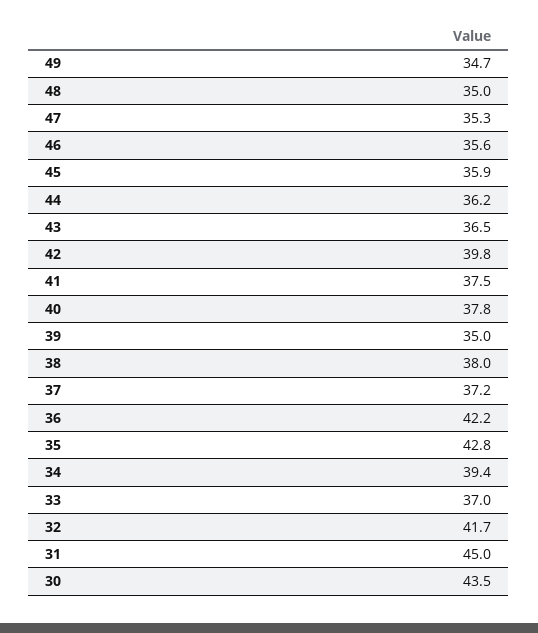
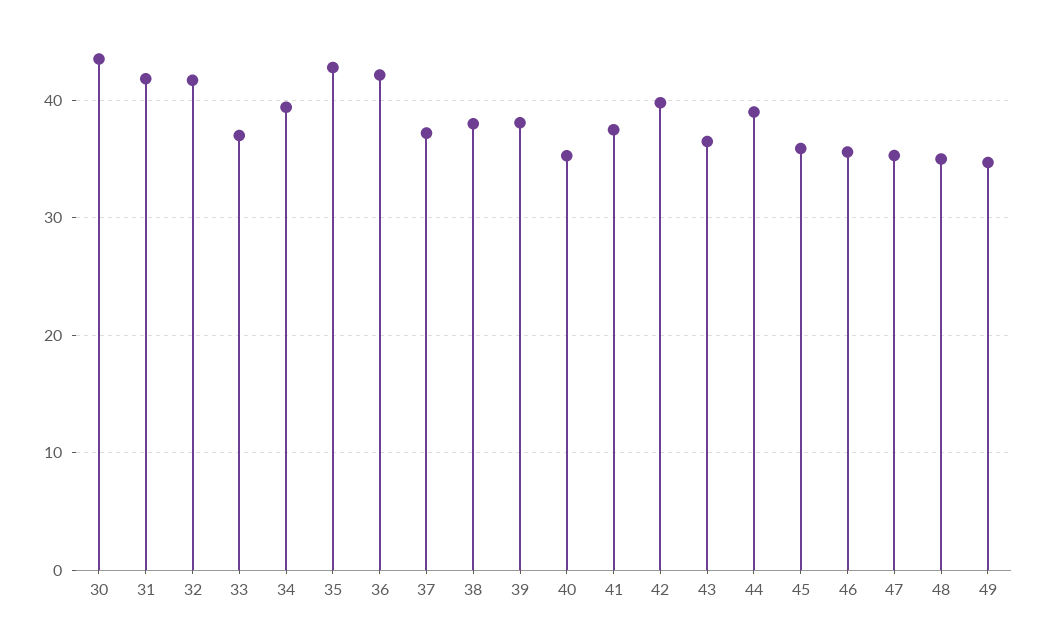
44: 36.2 -> 39
40: 37.8 -> 35
39: 35 -> 38
31: 45 -> 42

